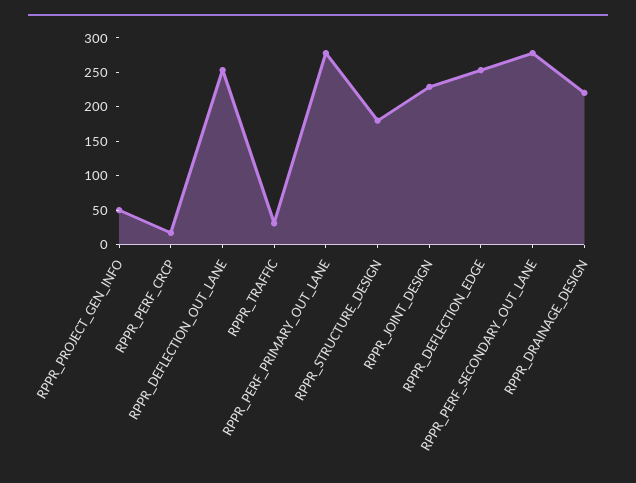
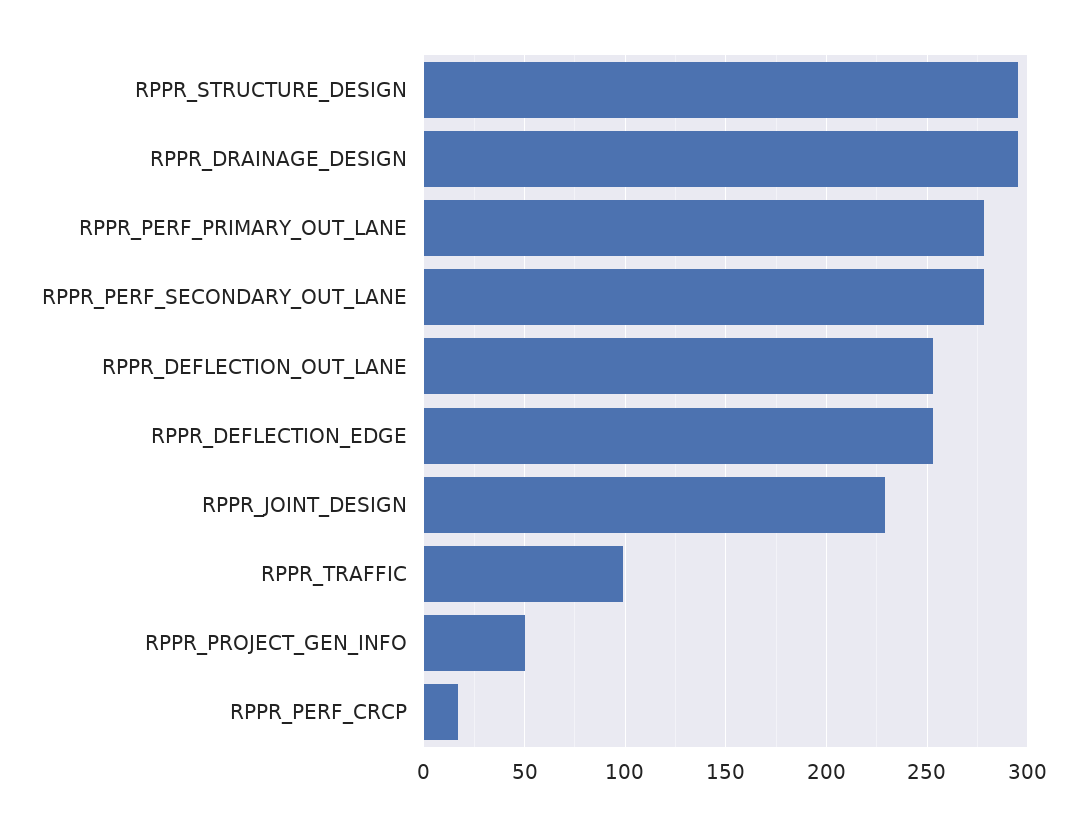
RPPR_TRAFFIC: 25 -> 100
RPPR_STRUCTURE_DESIGN: 175 -> 295
RPPR_DRAINAGE_DESIGN: 225 -> 295

